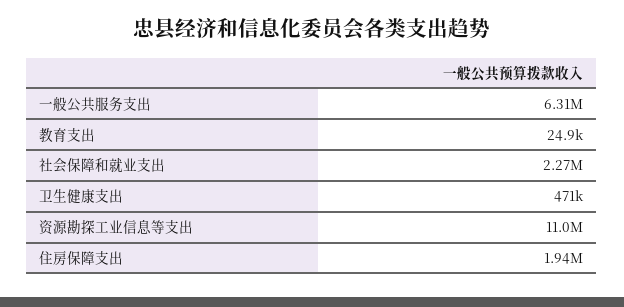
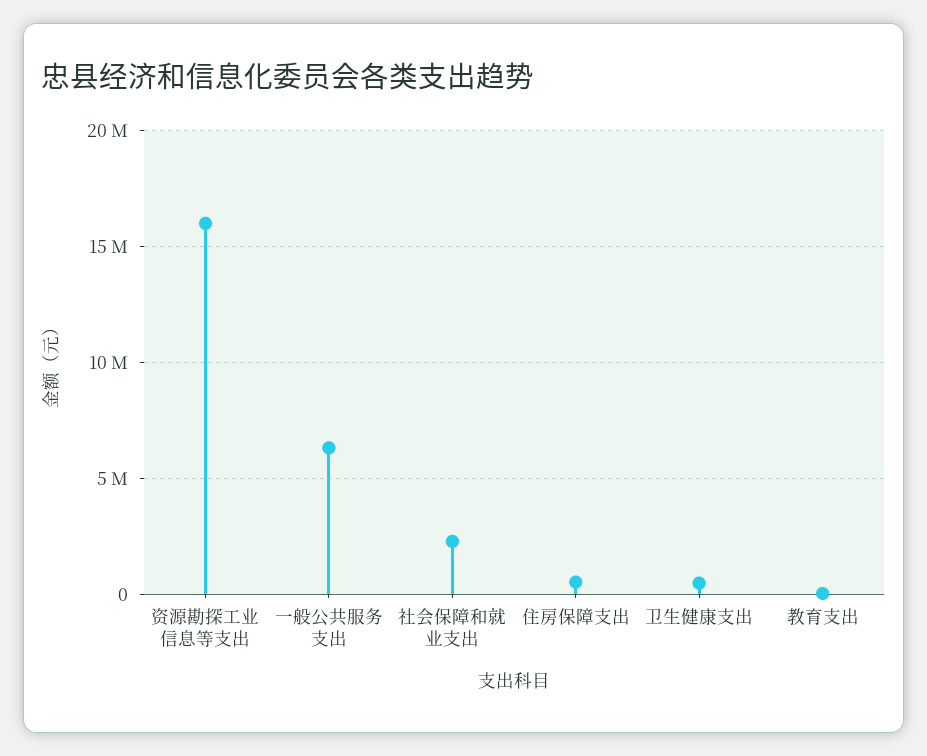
资源勘探工业信息等支出: 11000000 -> 16000000
住房保障支出: 1940000 -> 500000

